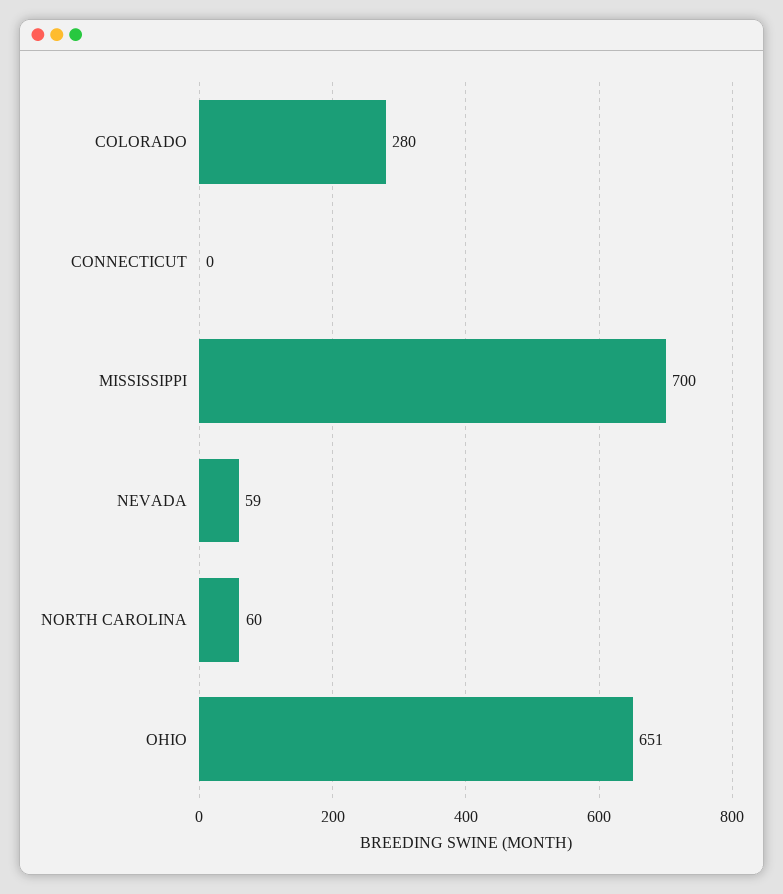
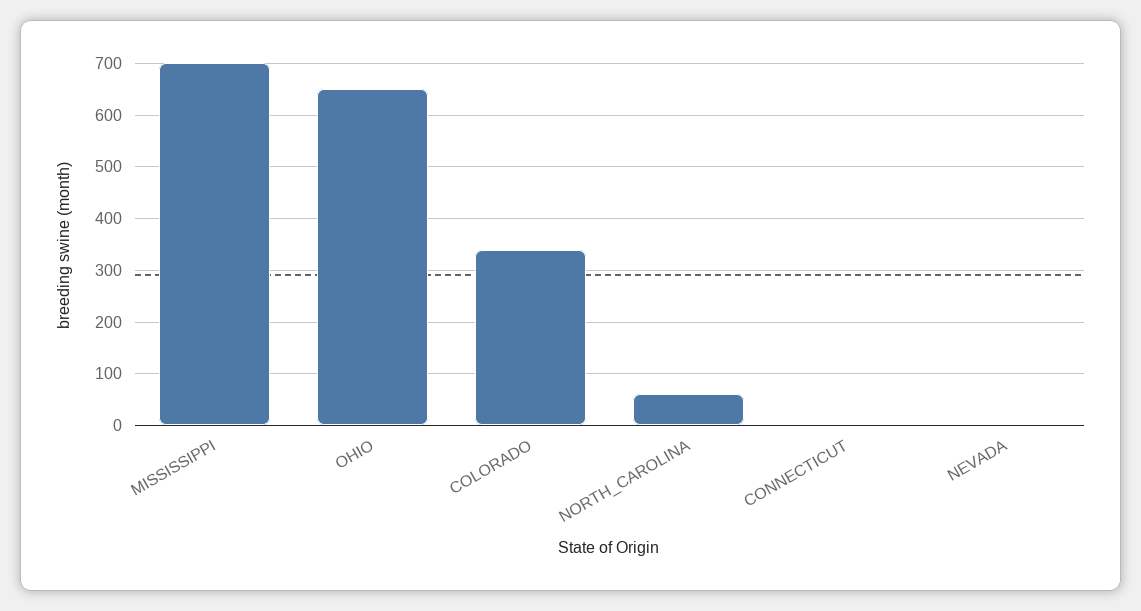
COLORADO: 280 -> 340
NEVADA: 59 -> 0

